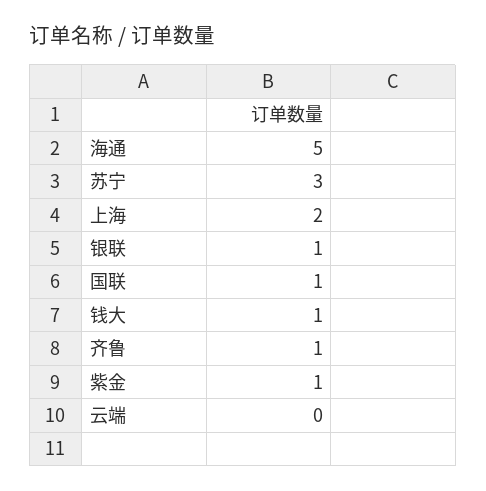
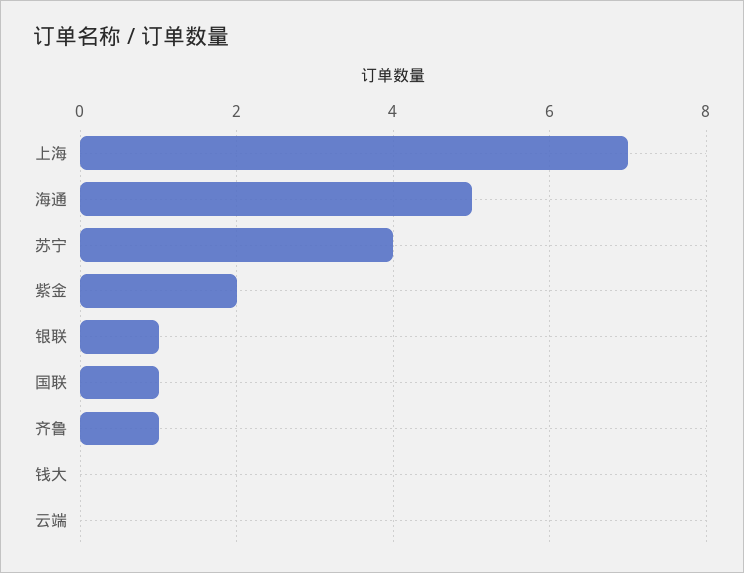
苏宁: 3 -> 4
上海: 2 -> 7
钱大: 1 -> 0
紫金: 1 -> 2

